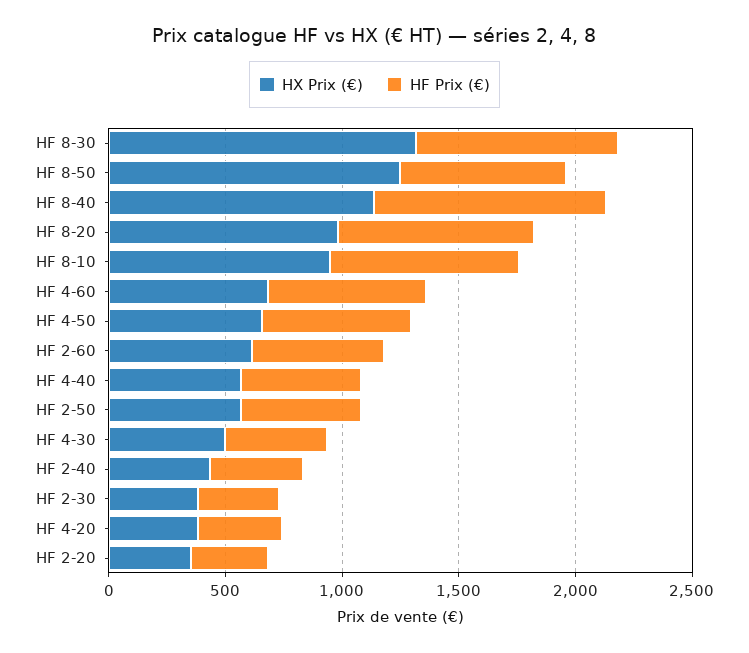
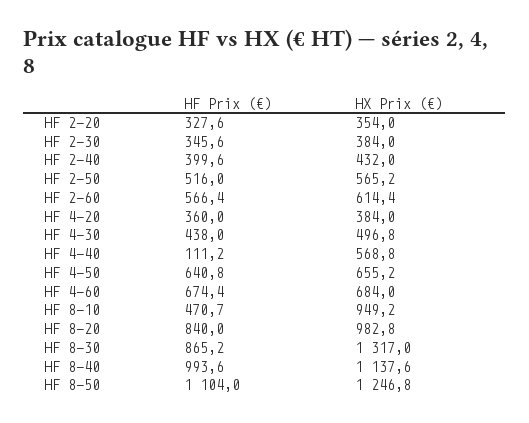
HF Prix (€), HF 8-50: 700 -> 1104
HF Prix (€), HF 8-10: 800 -> 470.7
HF Prix (€), HF 4-40: 500 -> 111.2

